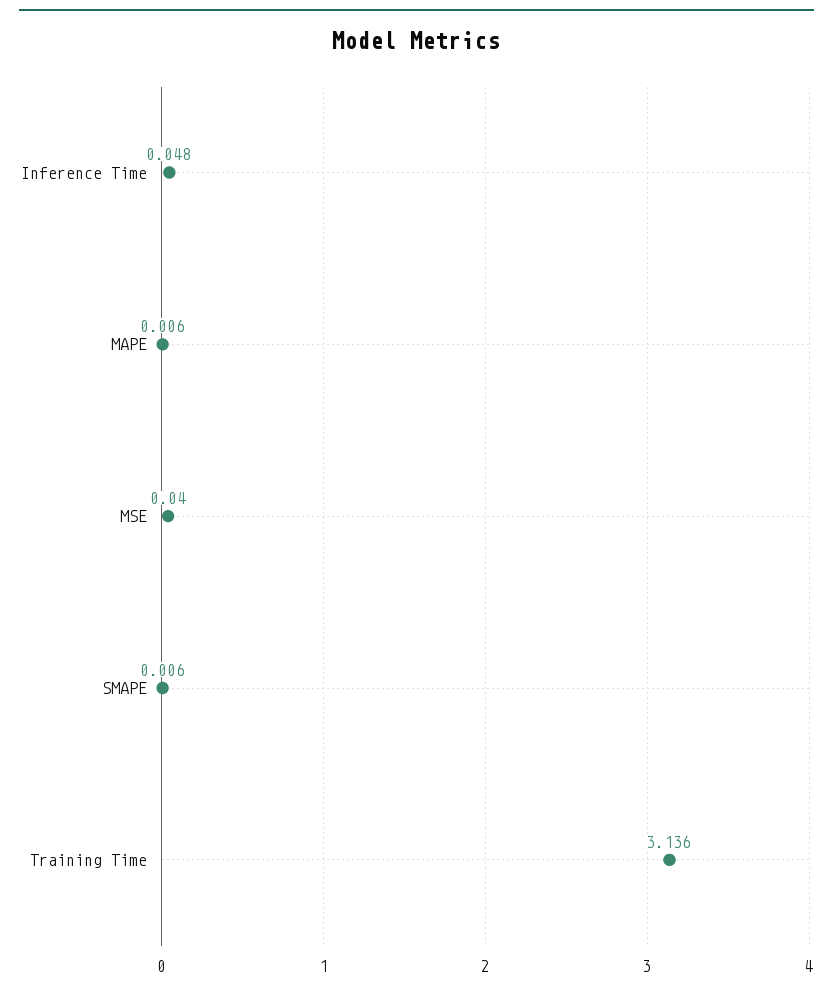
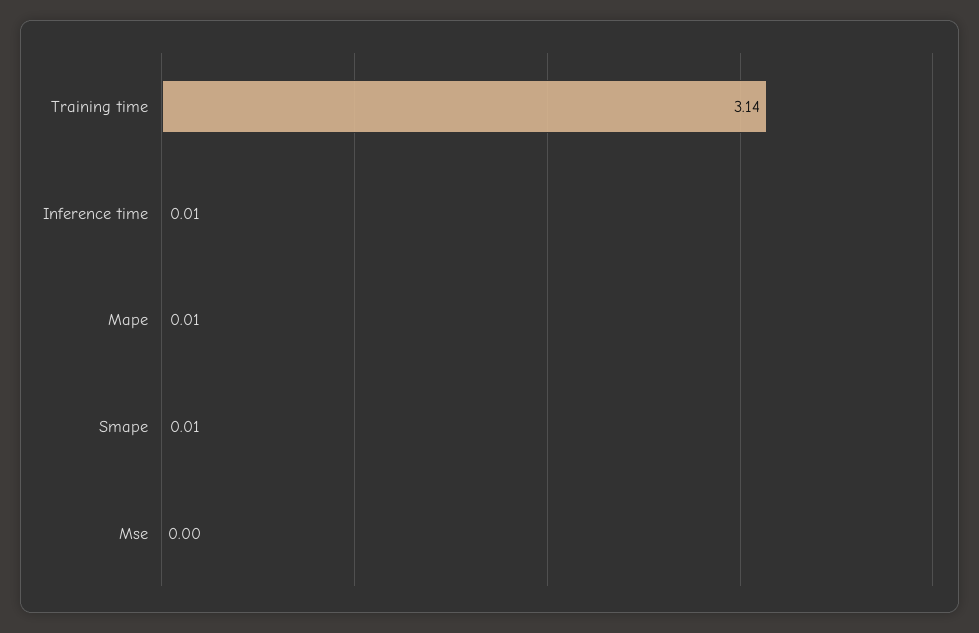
Inference Time: 0.048 -> 0.01
MSE: 0.04 -> 0

